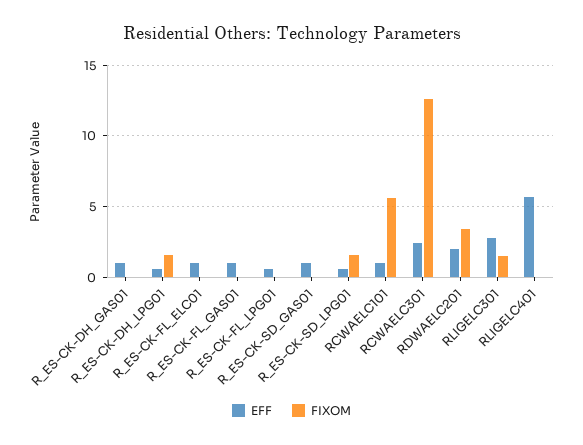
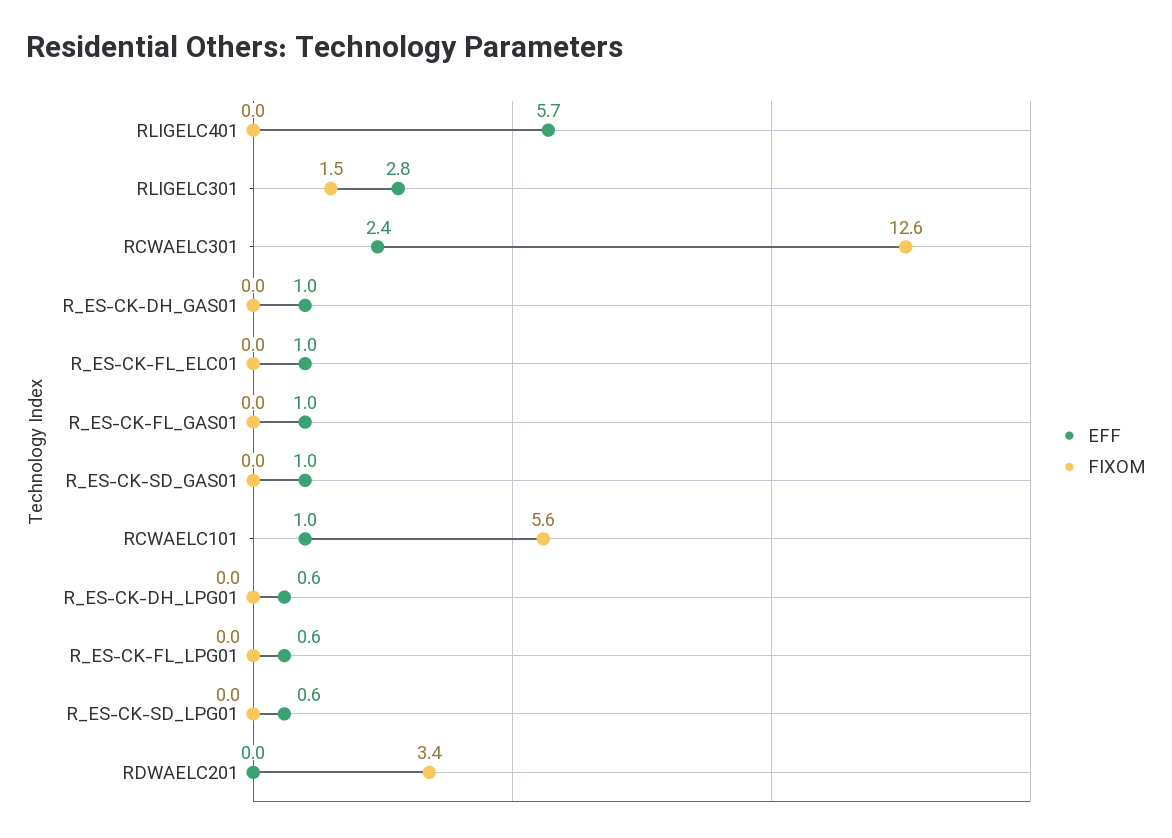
FIXOM, R_ES-CK-DH_LPG01: 1.5 -> 0
FIXOM, R_ES-CK-SD_LPG01: 1.5 -> 0
EFF, RDWAELC201: 2 -> 0

